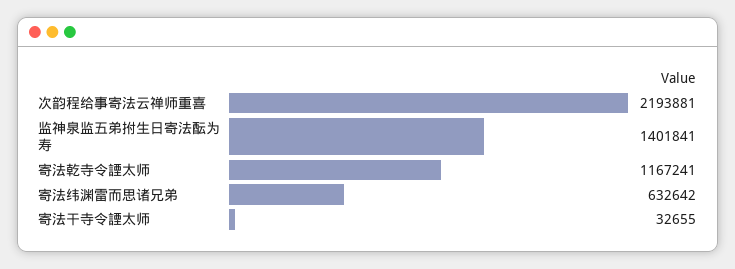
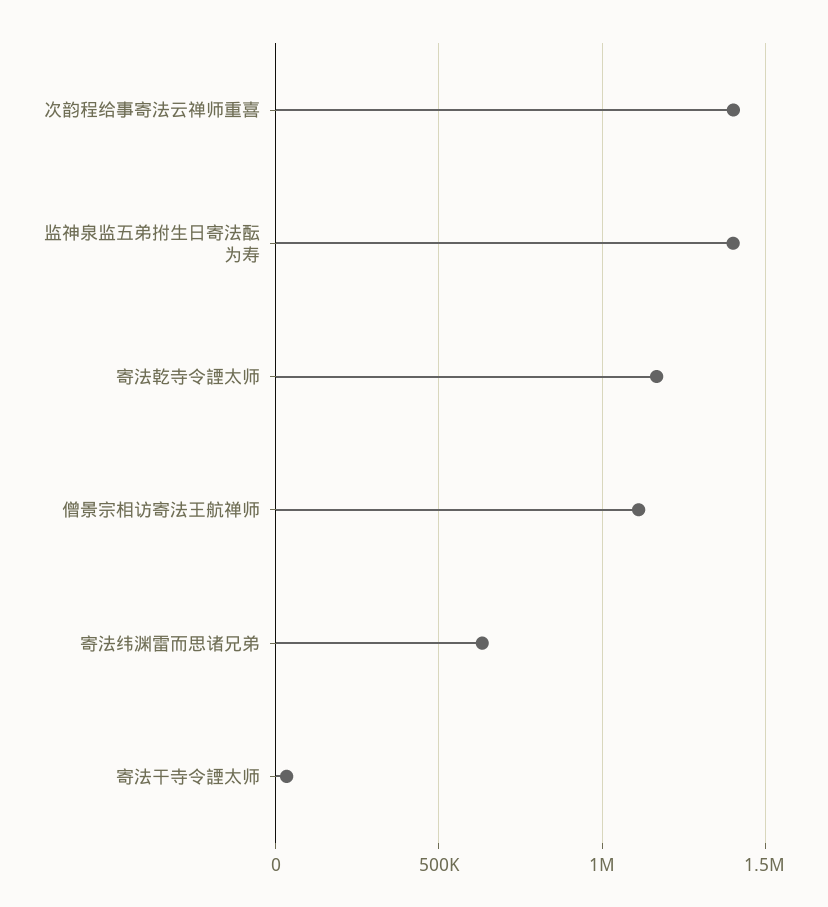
次韵程给事寄法云禅师重喜: 2193881 -> 1400000
僧景宗相访寄法王航禅师: none -> 1100000

